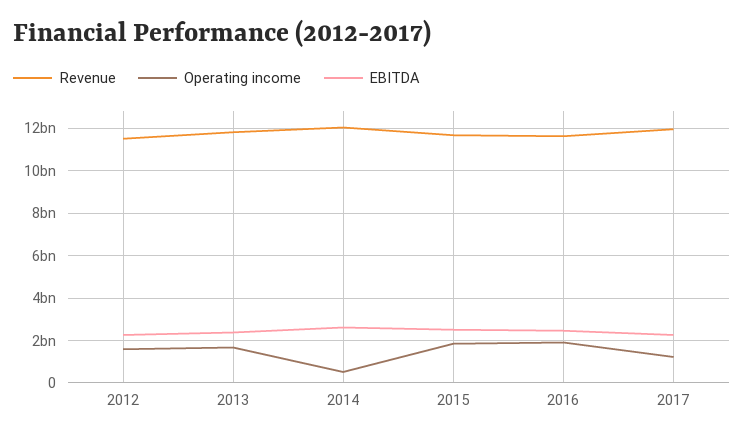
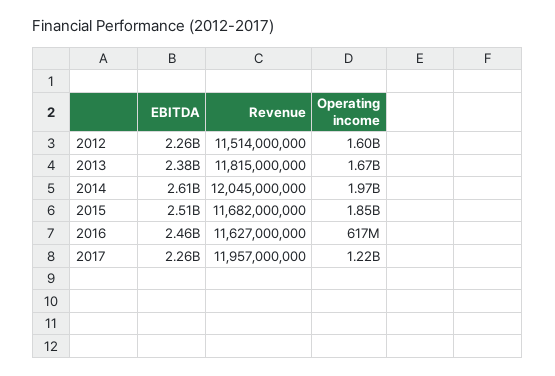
Operating income, 2014: 500000000 -> 1970000000
Operating income, 2016: 2000000000 -> 617000000

